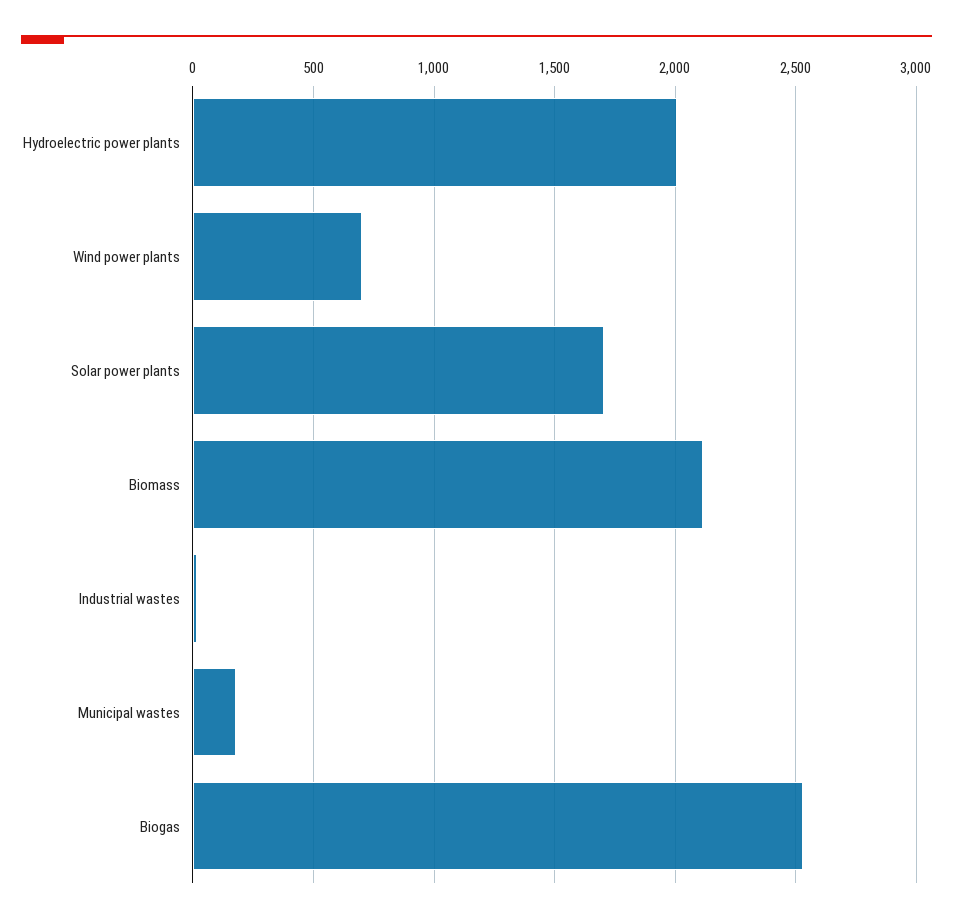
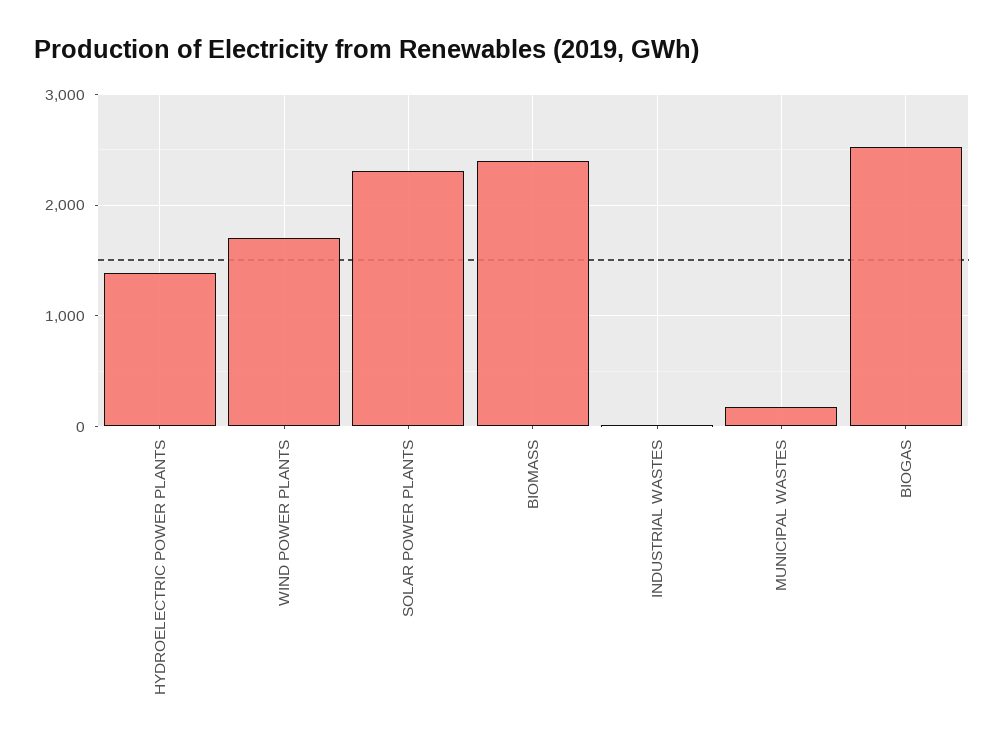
Hydroelectric power plants: 2000 -> 1400
Wind power plants: 700 -> 1700
Solar power plants: 1700 -> 2300
Biomass: 2100 -> 2400

